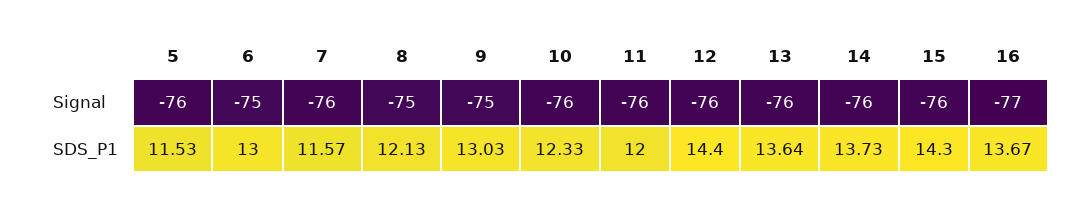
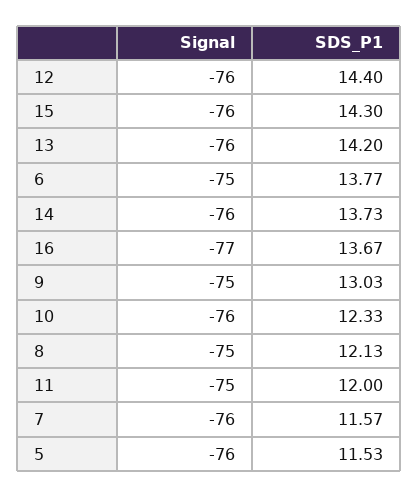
11, Signal: -76 -> -75
6, SDS_P1: 13 -> 13.77
13, SDS_P1: 13.64 -> 14.2

